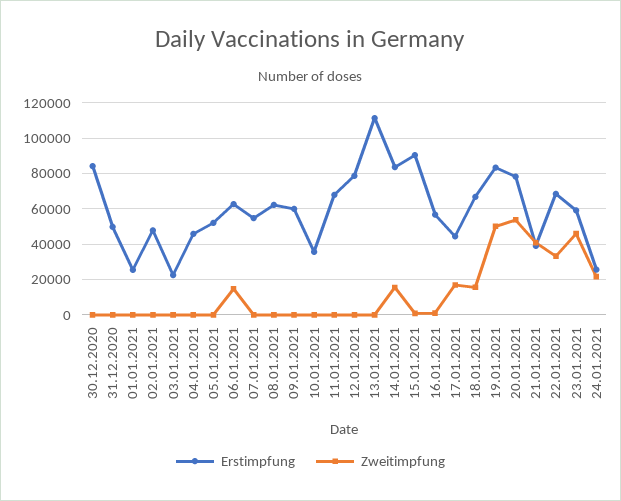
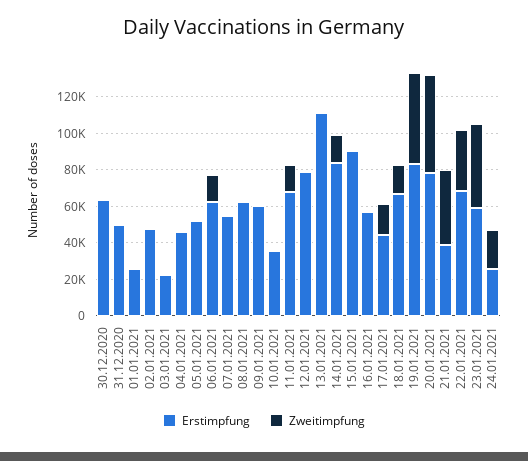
Erstimpfung, 30.12.2020: 85000 -> 65000
Zweitimpfung, 11.01.2021: 0 -> 15000

